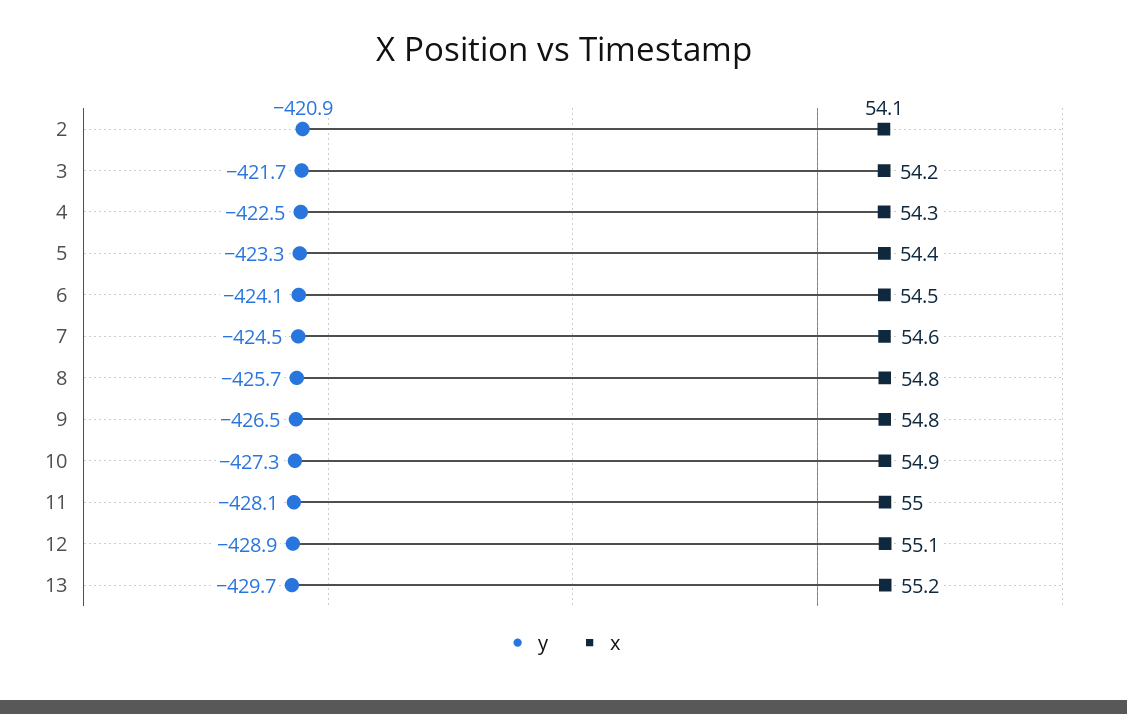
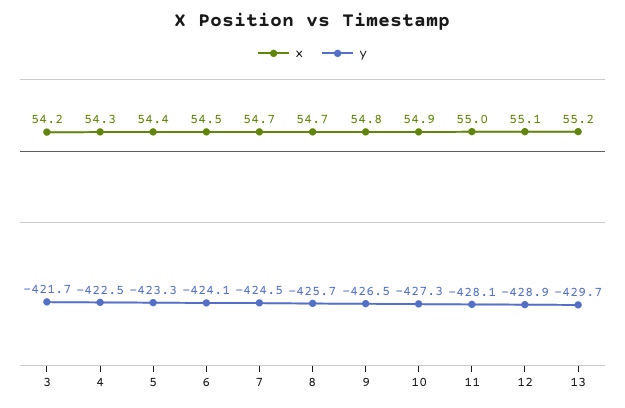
y, 2: -420.9 -> none
x, 2: 54.1 -> none
x, 7: 54.6 -> 54.7
x, 8: 54.8 -> 54.7

